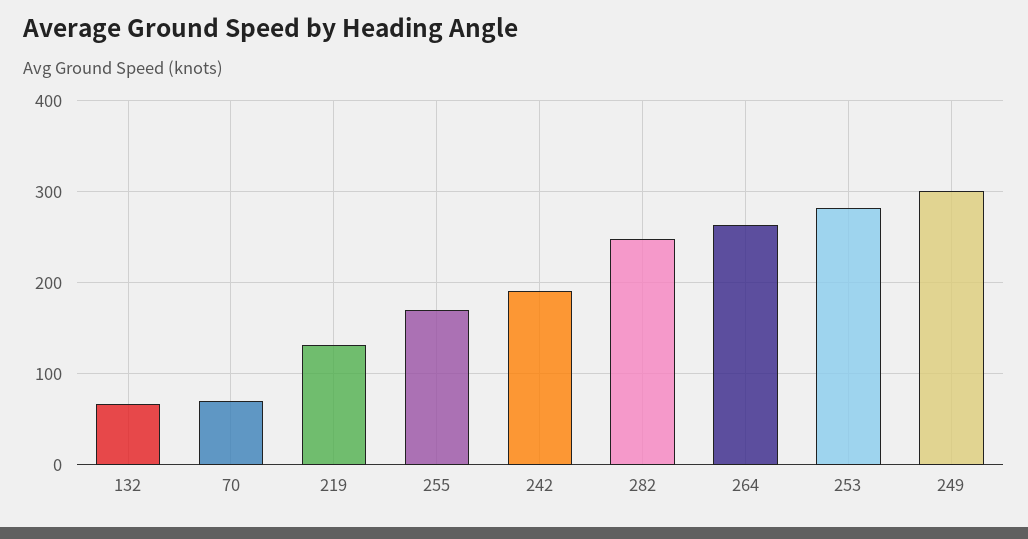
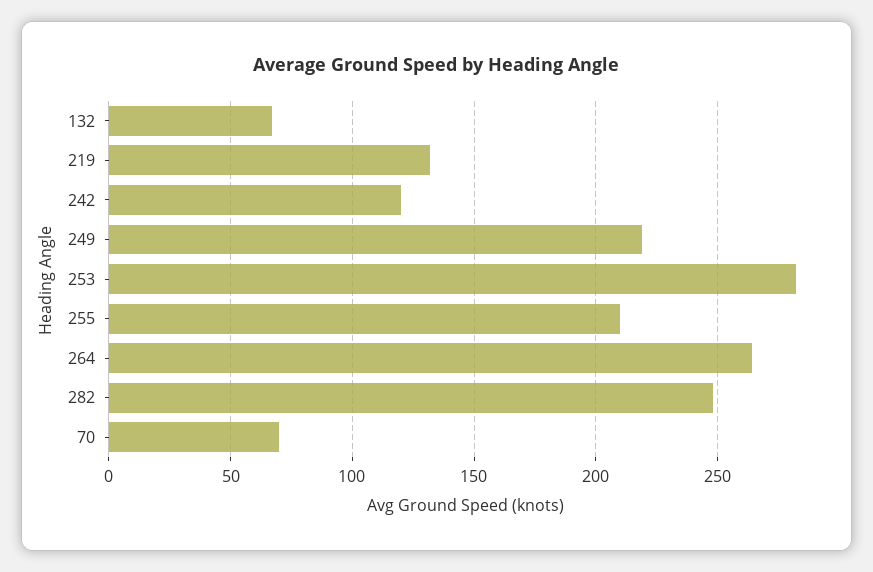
255: 170 -> 210
242: 190 -> 120
249: 300 -> 220

